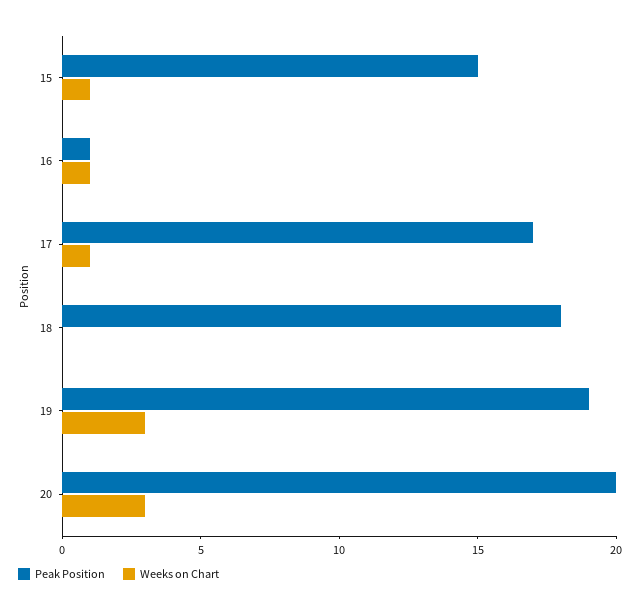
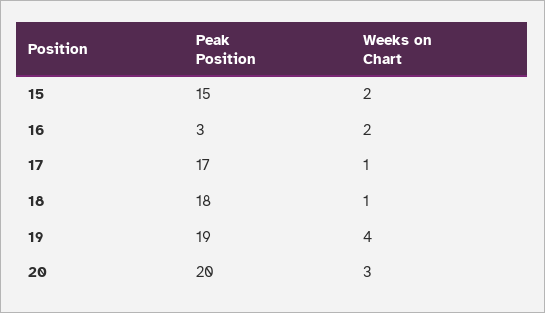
Weeks on Chart, 15: 1 -> 2
Peak Position, 16: 1 -> 3
Weeks on Chart, 16: 1 -> 2
Weeks on Chart, 18: 0 -> 1
Weeks on Chart, 19: 3 -> 4

